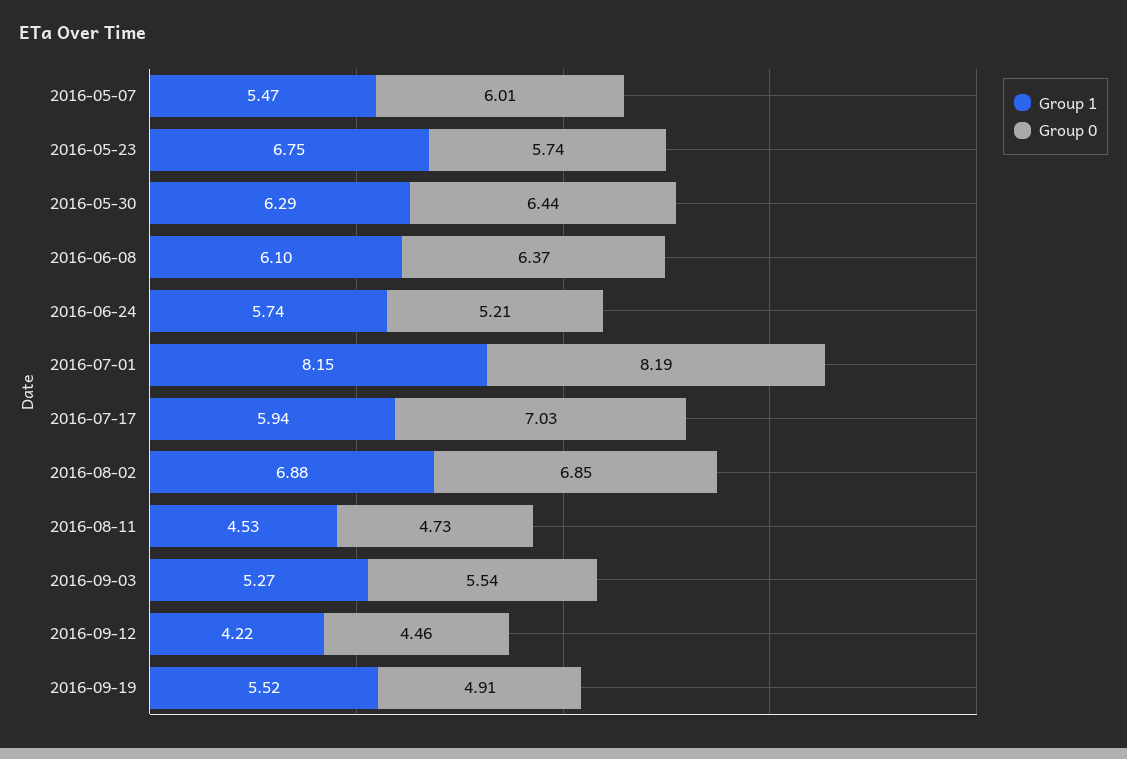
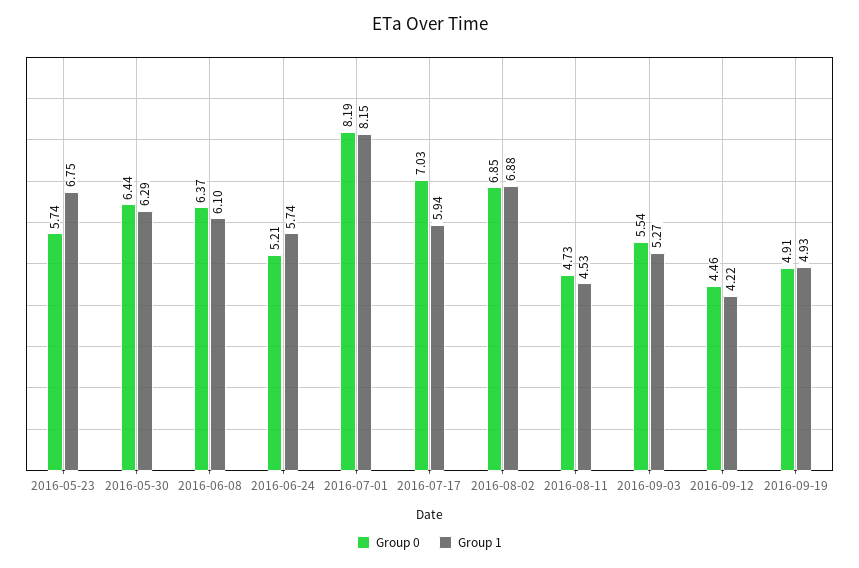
Group 1, 2016-05-07: 5.47 -> none
Group 0, 2016-05-07: 6.01 -> none
Group 1, 2016-09-19: 5.52 -> 4.93

